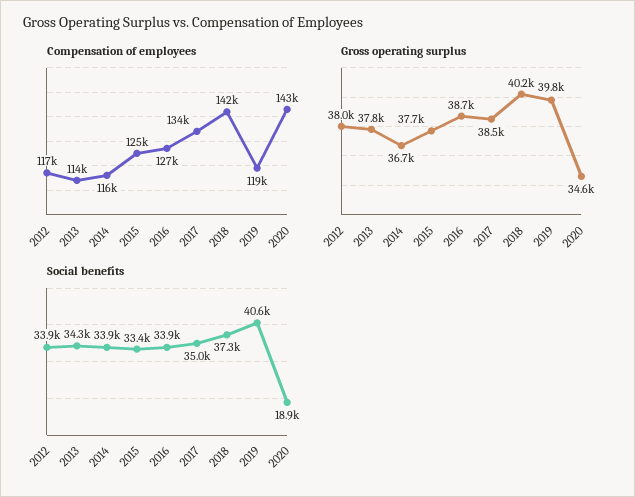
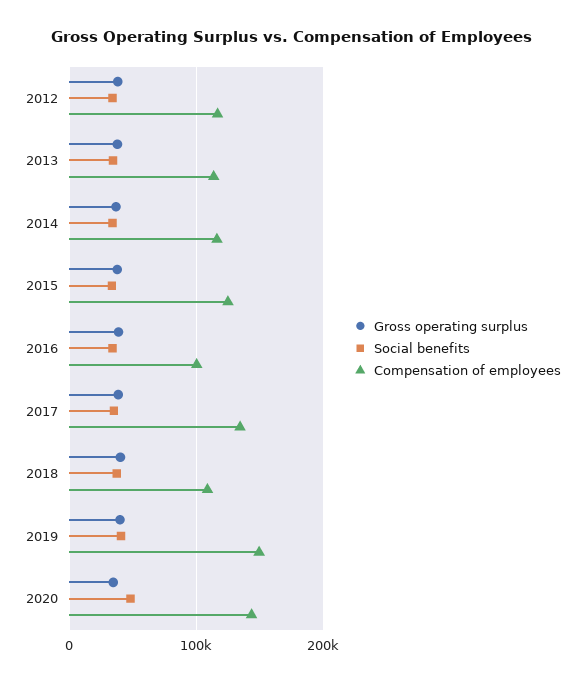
Compensation of employees, 2016: 127000 -> 100000
Compensation of employees, 2018: 142000 -> 110000
Compensation of employees, 2019: 119000 -> 150000
Social benefits, 2020: 18900 -> 50000

